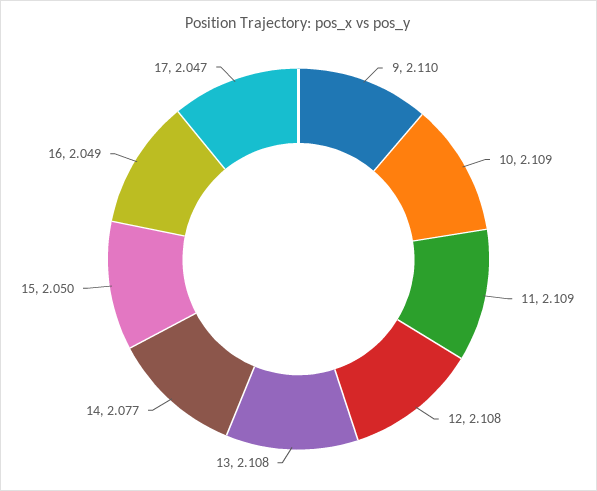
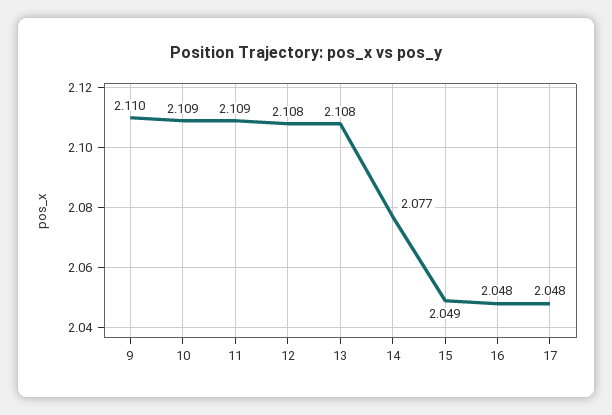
15: 2.05 -> 2.049
16: 2.049 -> 2.048
17: 2.047 -> 2.048

